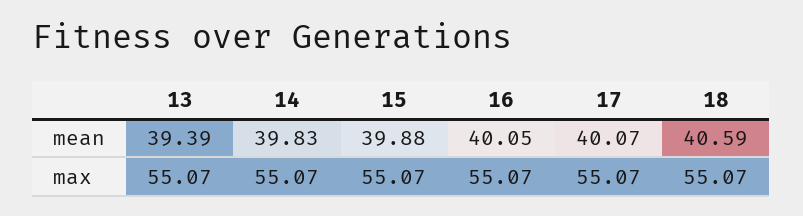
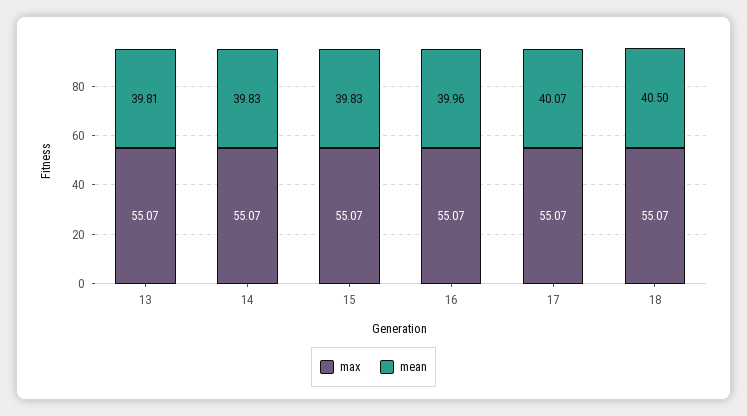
mean, 13: 39.39 -> 39.81
mean, 15: 39.88 -> 39.83
mean, 16: 40.05 -> 39.96
mean, 18: 40.59 -> 40.5

